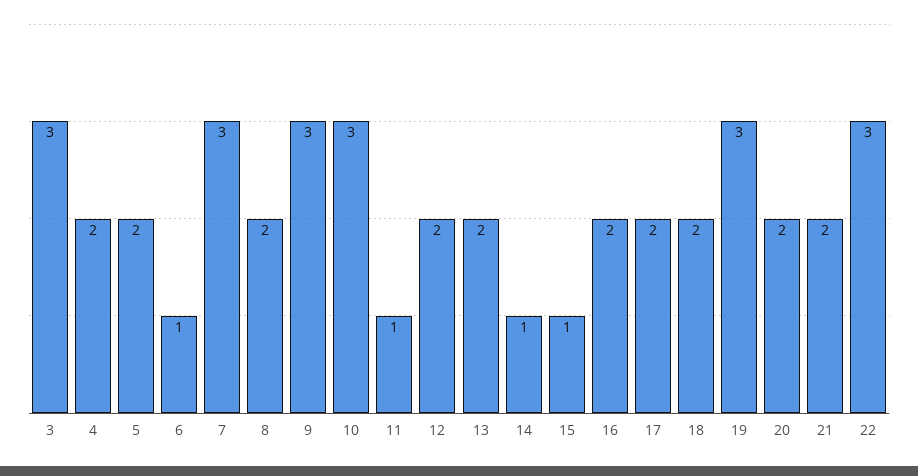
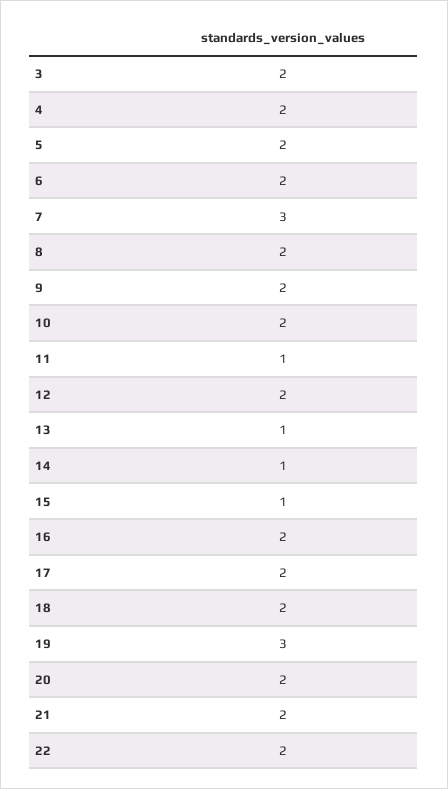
3: 3 -> 2
6: 1 -> 2
9: 3 -> 2
10: 3 -> 2
13: 2 -> 1
22: 3 -> 2

